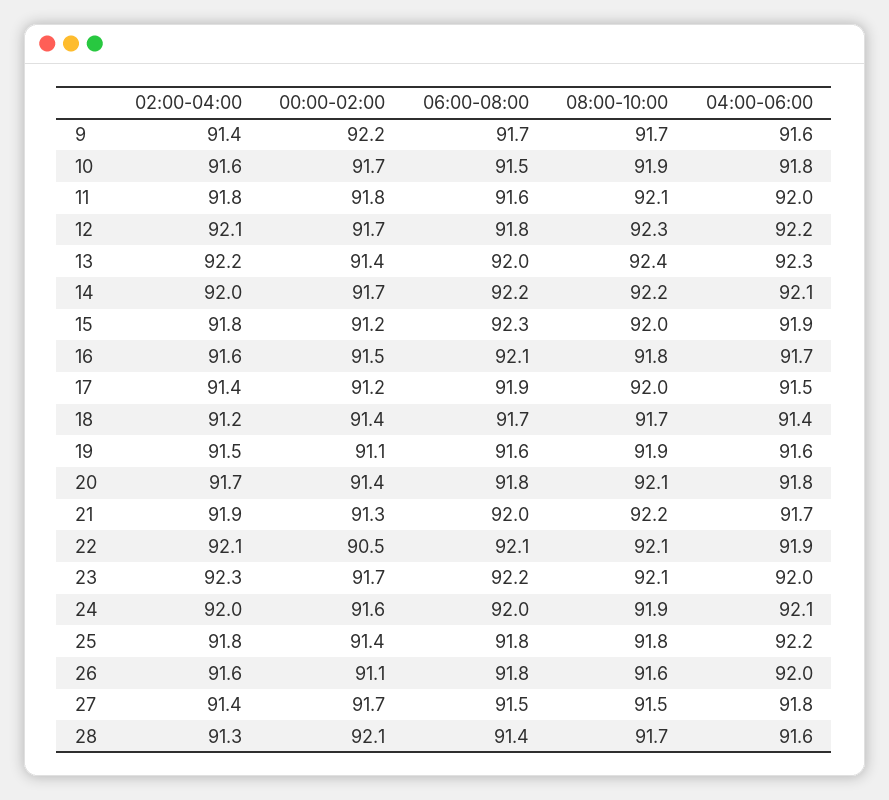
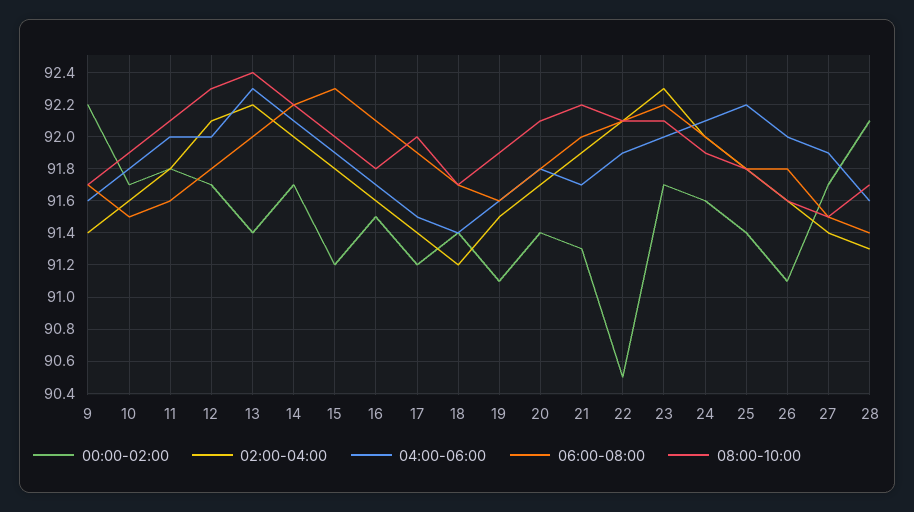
04:00-06:00, 12: 92.2 -> 92
04:00-06:00, 27: 91.8 -> 91.9

